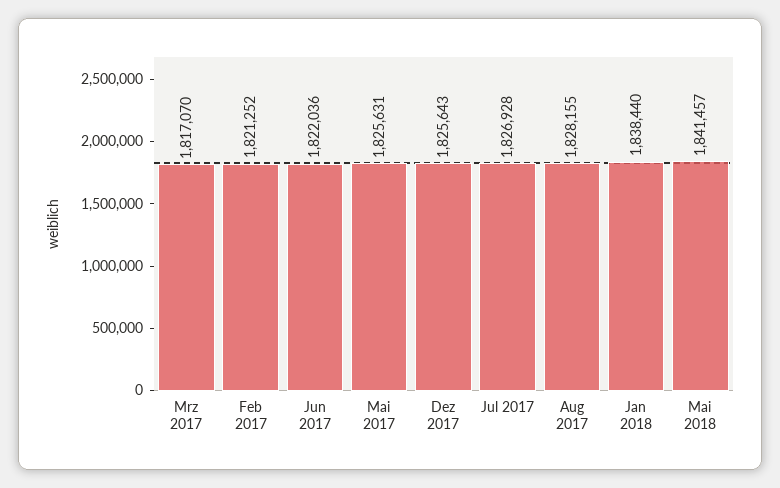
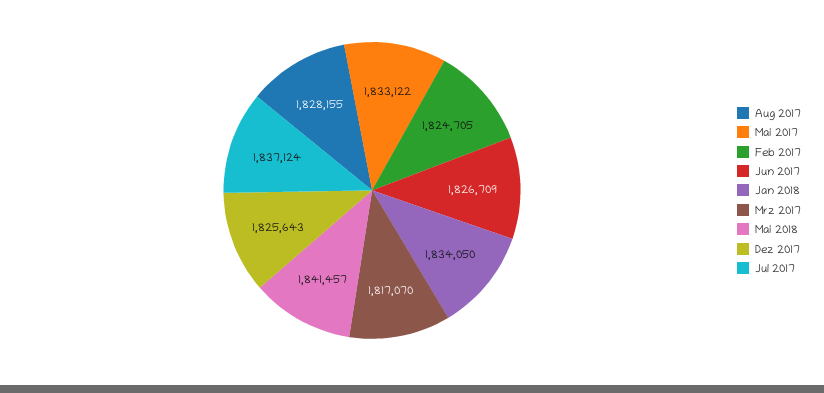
Feb 2017: 1821252 -> 1824705
Jun 2017: 1822036 -> 1826709
Mai 2017: 1825631 -> 1833122
Jul 2017: 1826928 -> 1837124
Jan 2018: 1838440 -> 1834050

